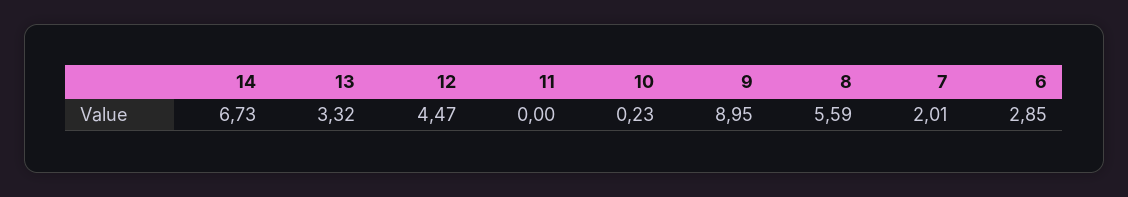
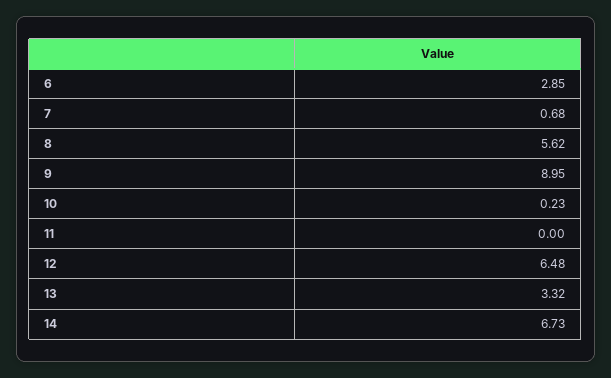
12: 4.47 -> 6.48
8: 5.59 -> 5.62
7: 2.01 -> 0.68

